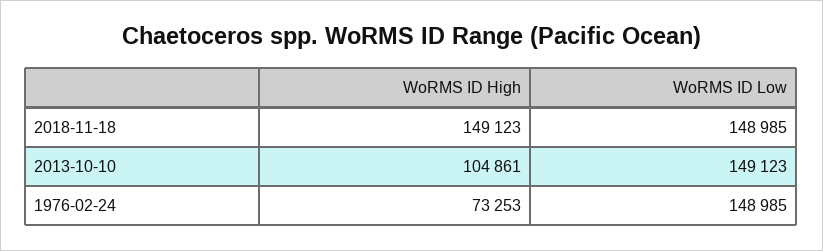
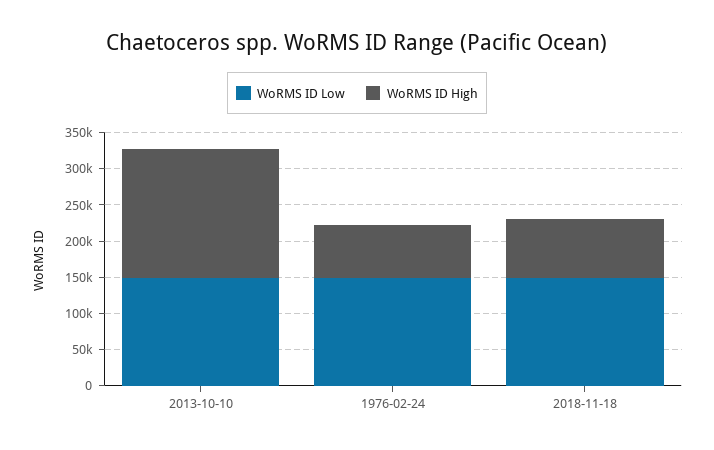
WoRMS ID High, 2018-11-18: 149123 -> 75000
WoRMS ID High, 2013-10-10: 104861 -> 175000

